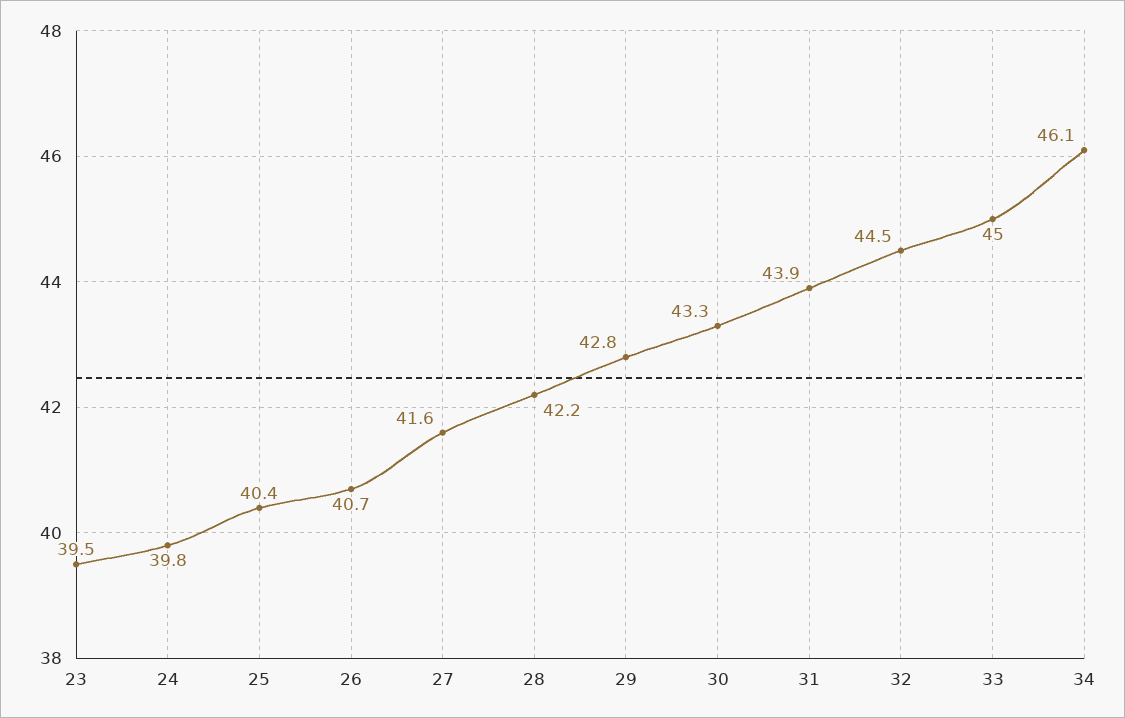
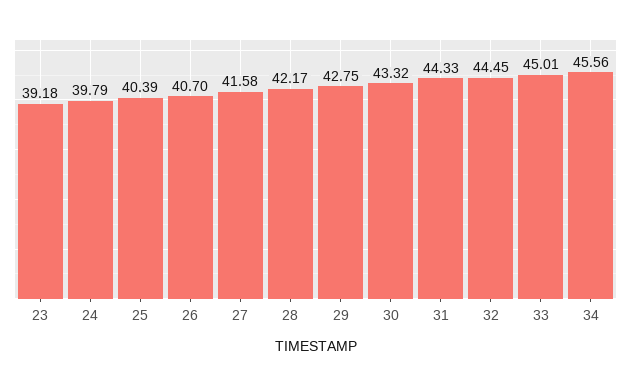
23: 39.5 -> 39.18
31: 43.9 -> 44.33
34: 46.1 -> 45.56

